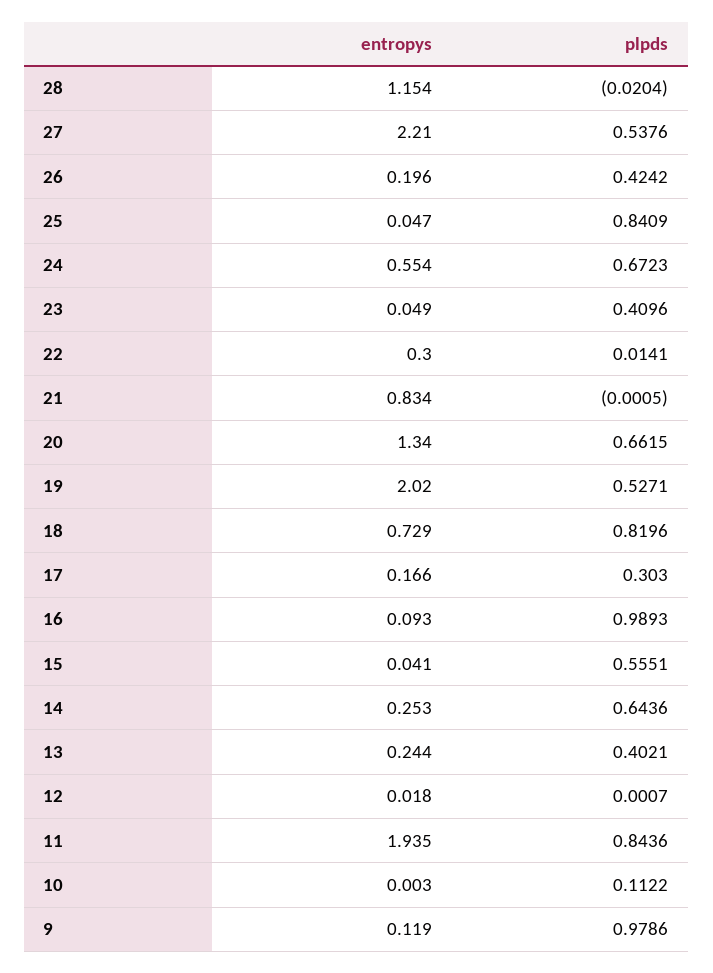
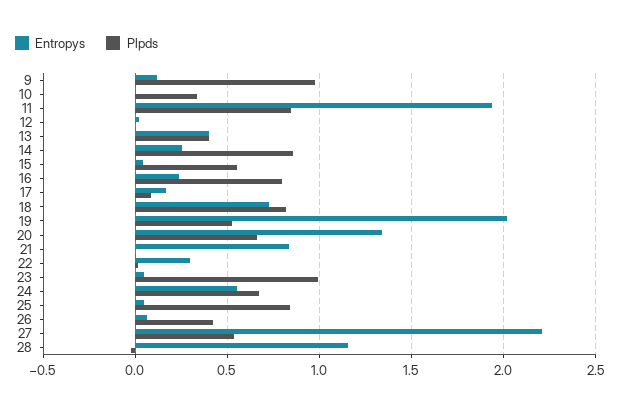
entropys, 26: 0.196 -> 0.05
plpds, 23: 0.4096 -> 1
plpds, 17: 0.303 -> 0.1
entropys, 16: 0.093 -> 0.25
plpds, 16: 0.9893 -> 0.8
plpds, 14: 0.6436 -> 0.85
entropys, 13: 0.244 -> 0.4
plpds, 10: 0.1122 -> 0.35

